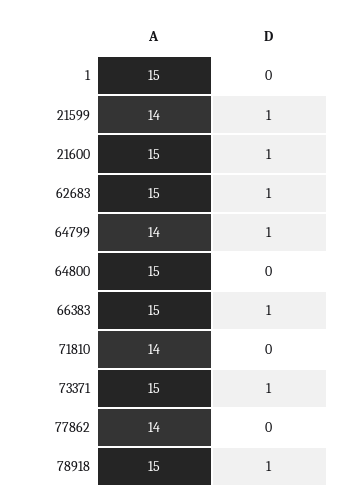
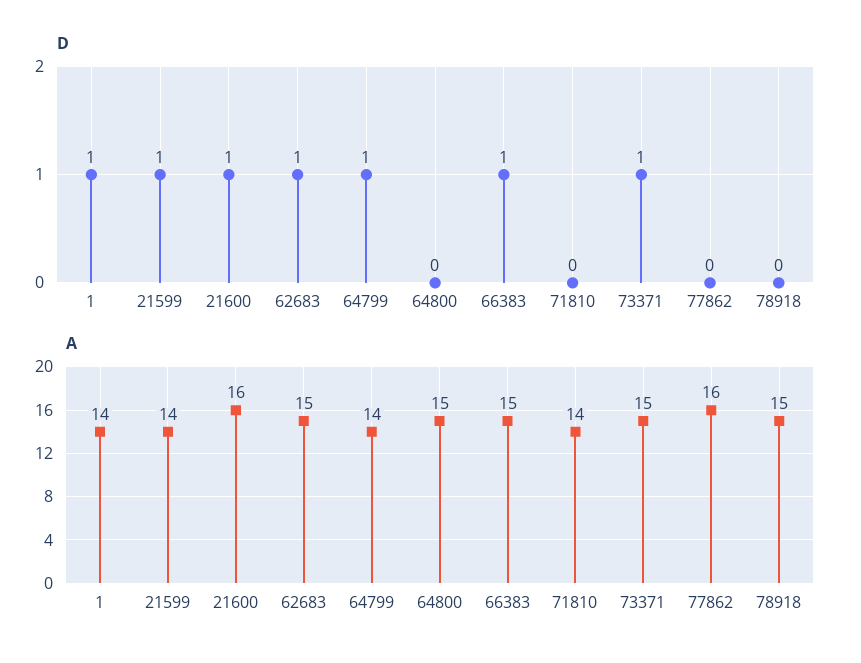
A, 1: 15 -> 14
D, 1: 0 -> 1
A, 21600: 15 -> 16
A, 77862: 14 -> 16
D, 78918: 1 -> 0

